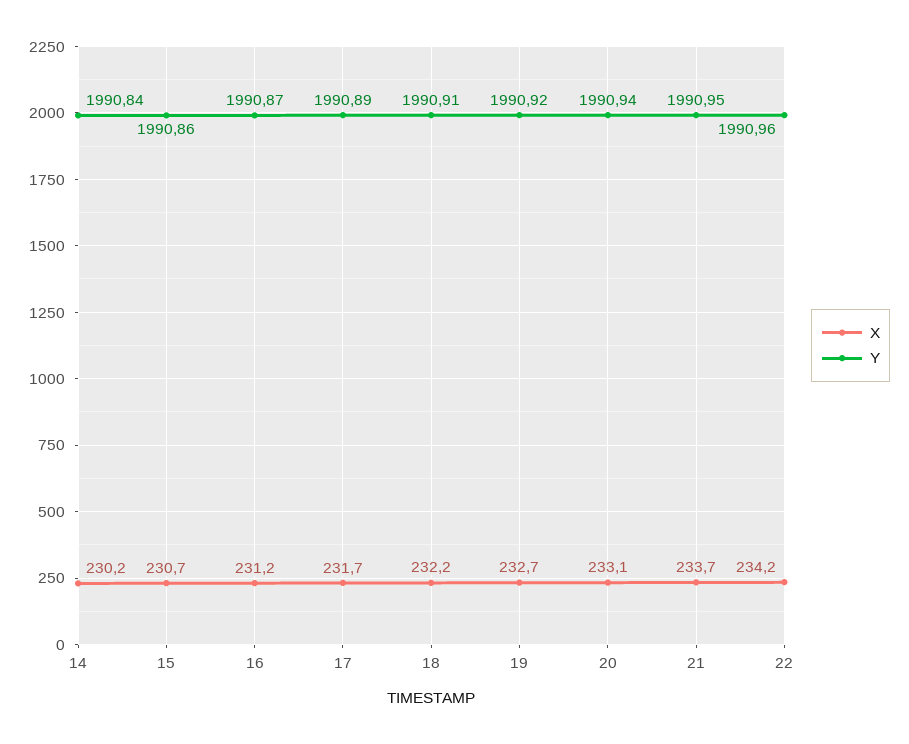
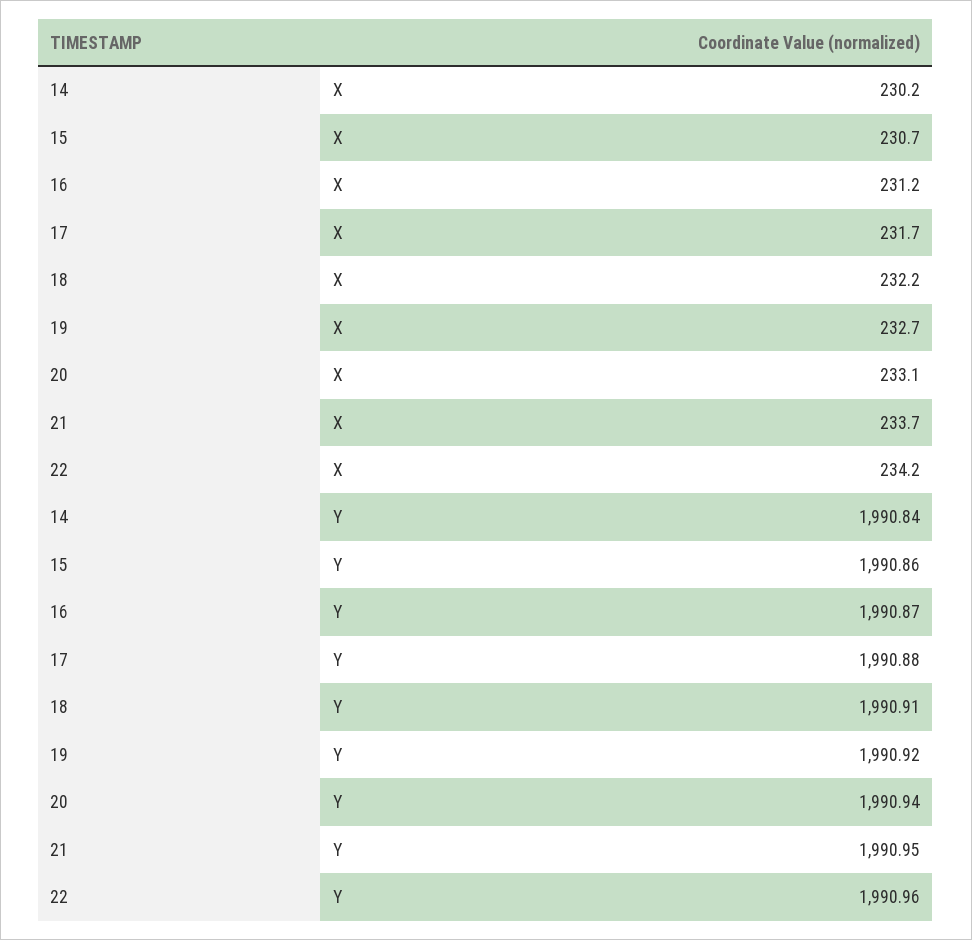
Y, 17: 1990.89 -> 1990.88

